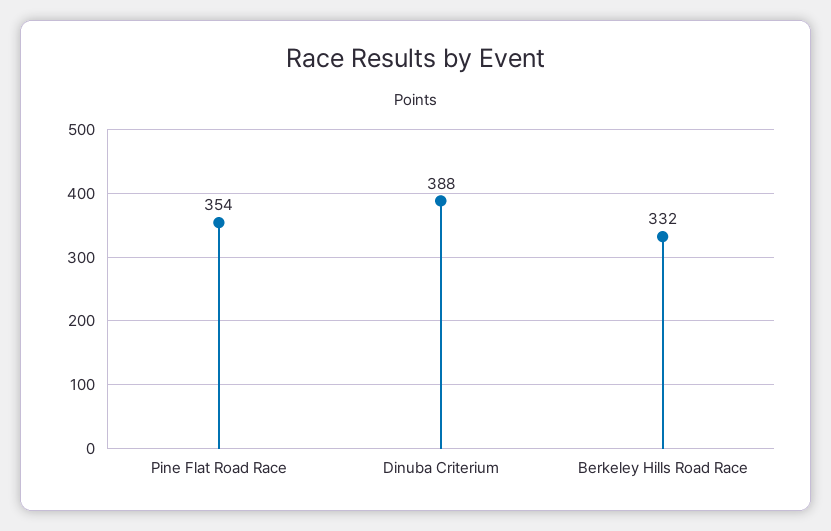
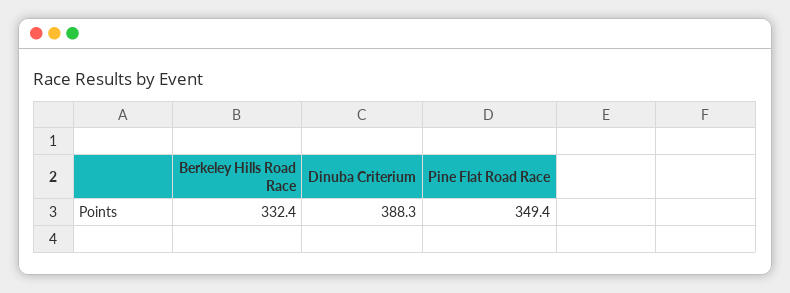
Pine Flat Road Race: 354 -> 349.4

